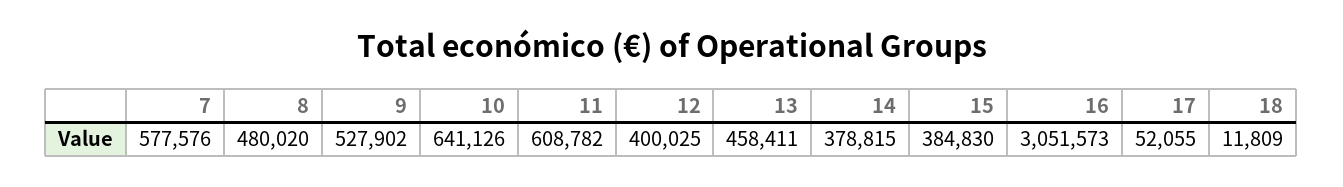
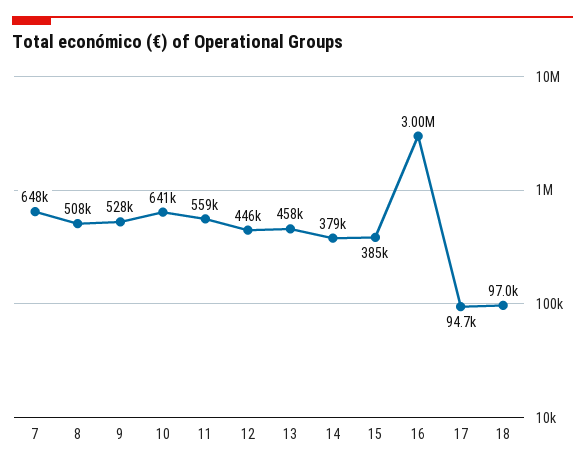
7: 577576 -> 648000
8: 480020 -> 508000
11: 608782 -> 559000
12: 400025 -> 446000
16: 3051573 -> 3000000
17: 52055 -> 94700
18: 11809 -> 97000

